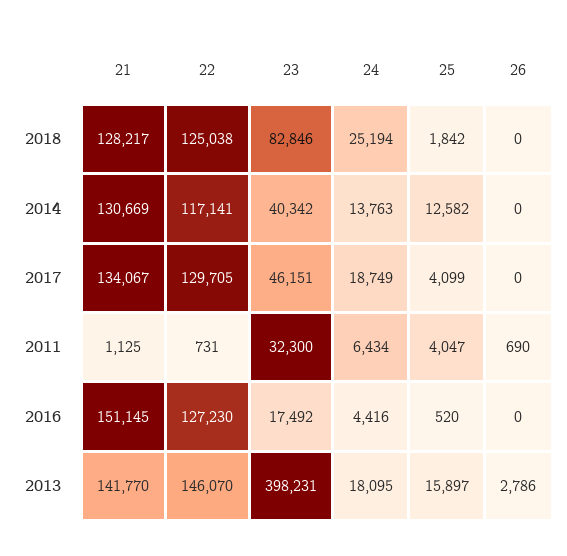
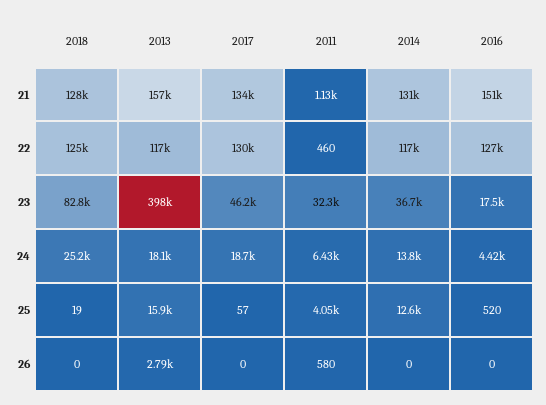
25, 2018: 1842 -> 19
23, 2014: 40342 -> 36700
25, 2017: 4099 -> 57
22, 2011: 731 -> 460
26, 2011: 690 -> 580
21, 2013: 141770 -> 157000
22, 2013: 146070 -> 117000

